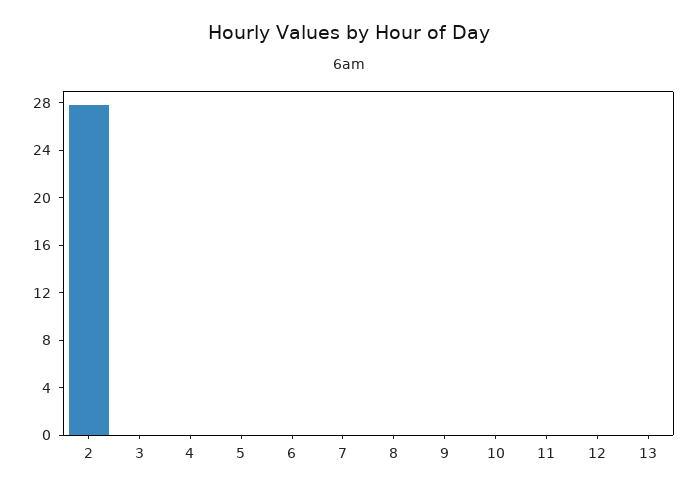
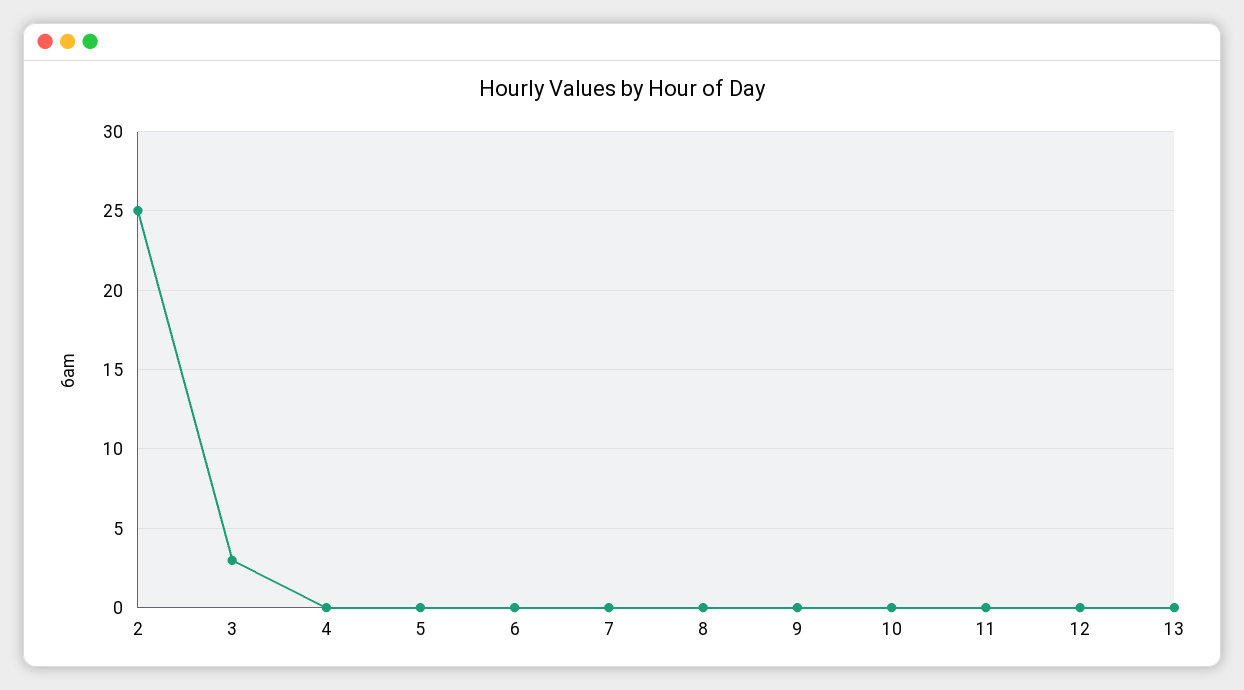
2: 28 -> 25
3: 0 -> 3

